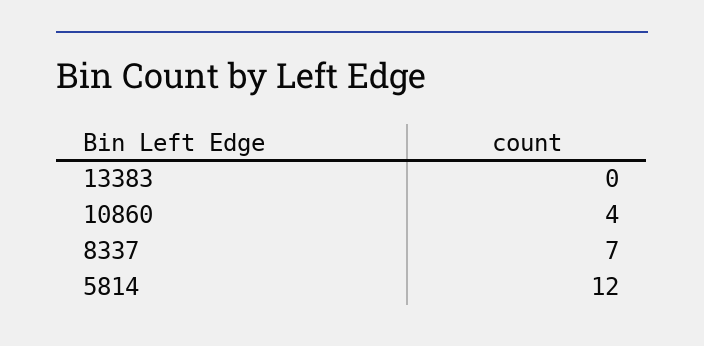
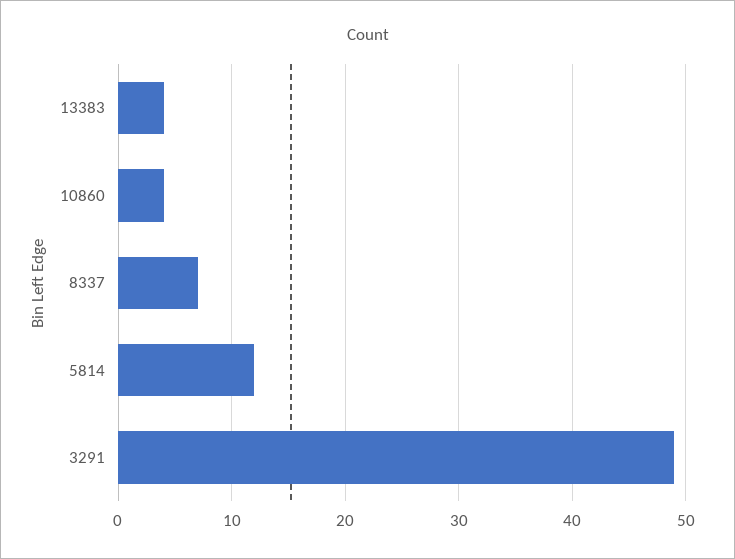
13383: 0 -> 4
3291: none -> 49

